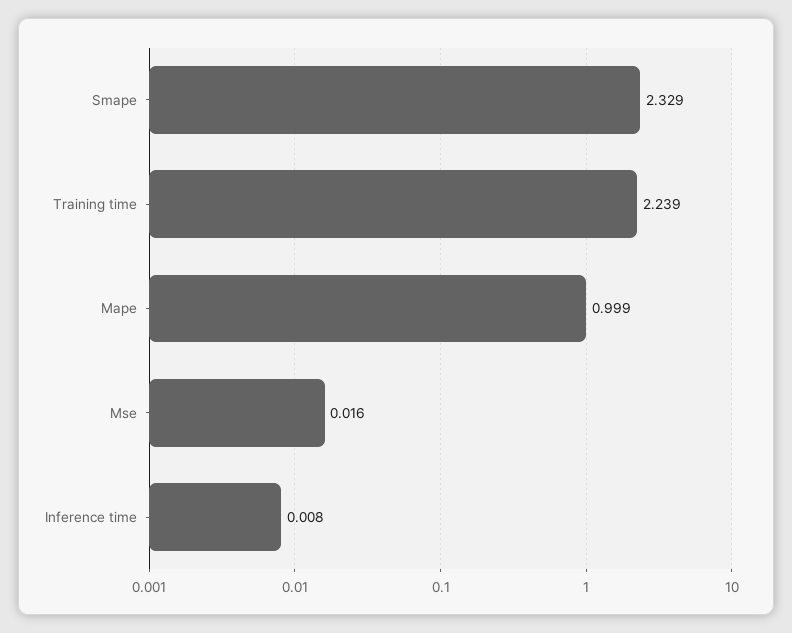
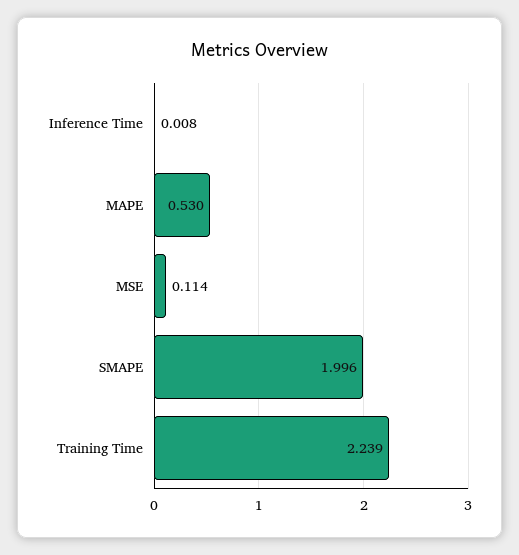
Smape: 2.329 -> 1.996
Mape: 0.999 -> 0.53
Mse: 0.016 -> 0.114

